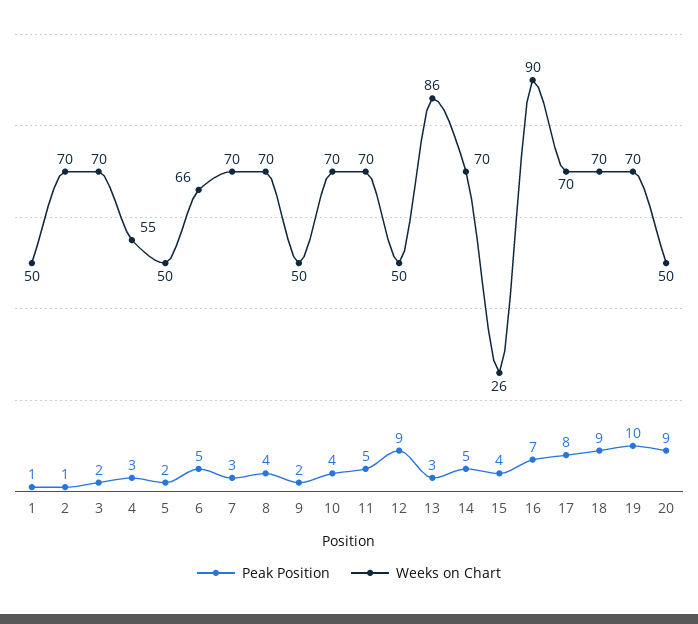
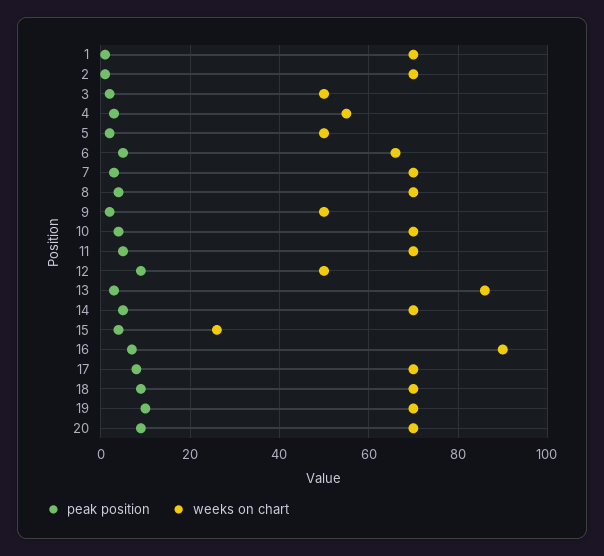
Weeks on Chart, 1: 50 -> 70
Weeks on Chart, 3: 70 -> 50
Weeks on Chart, 20: 50 -> 70

